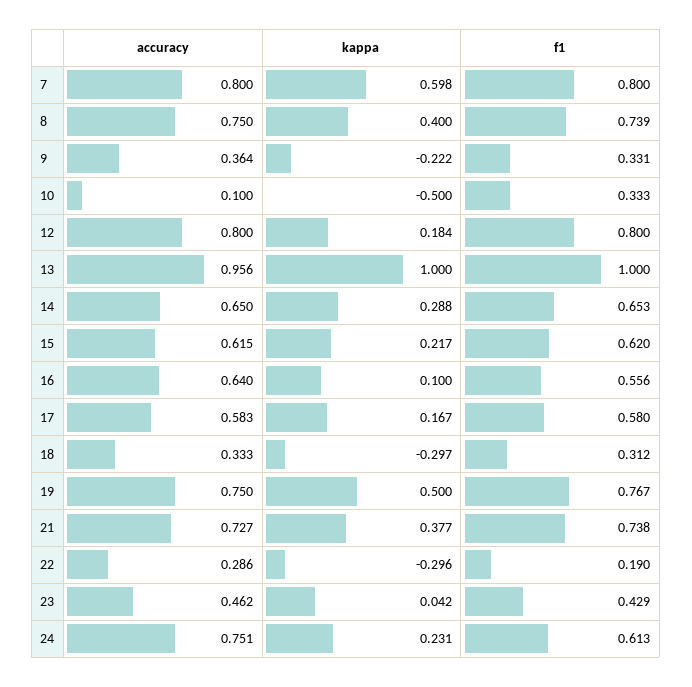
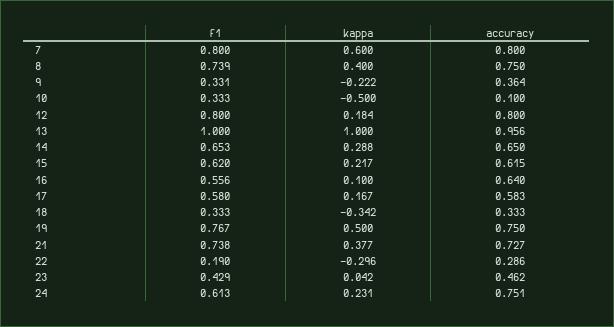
kappa, 7: 0.598 -> 0.6
kappa, 18: -0.297 -> -0.342
f1, 18: 0.312 -> 0.333

